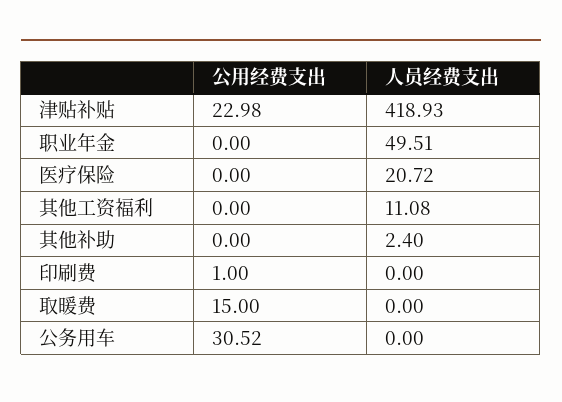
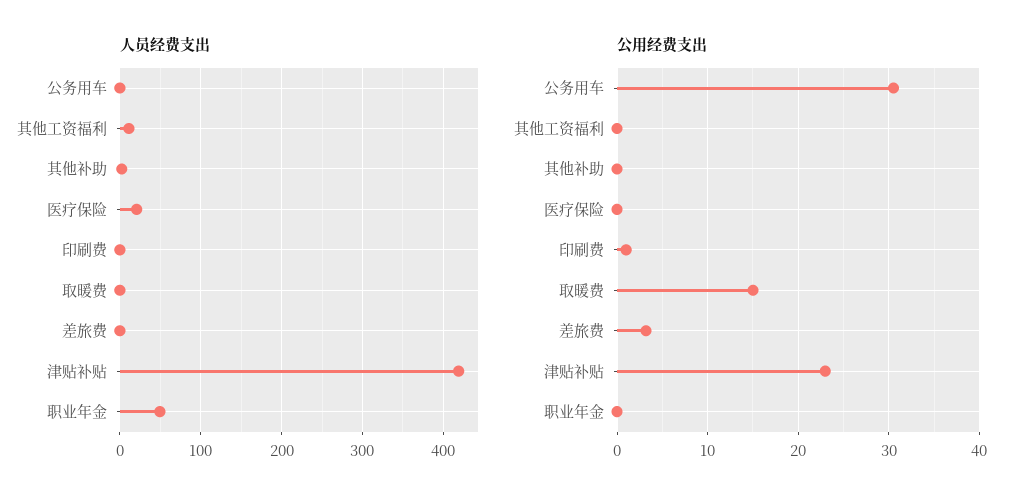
人员经费支出, 差旅费: none -> 0
公用经费支出, 差旅费: none -> 3

